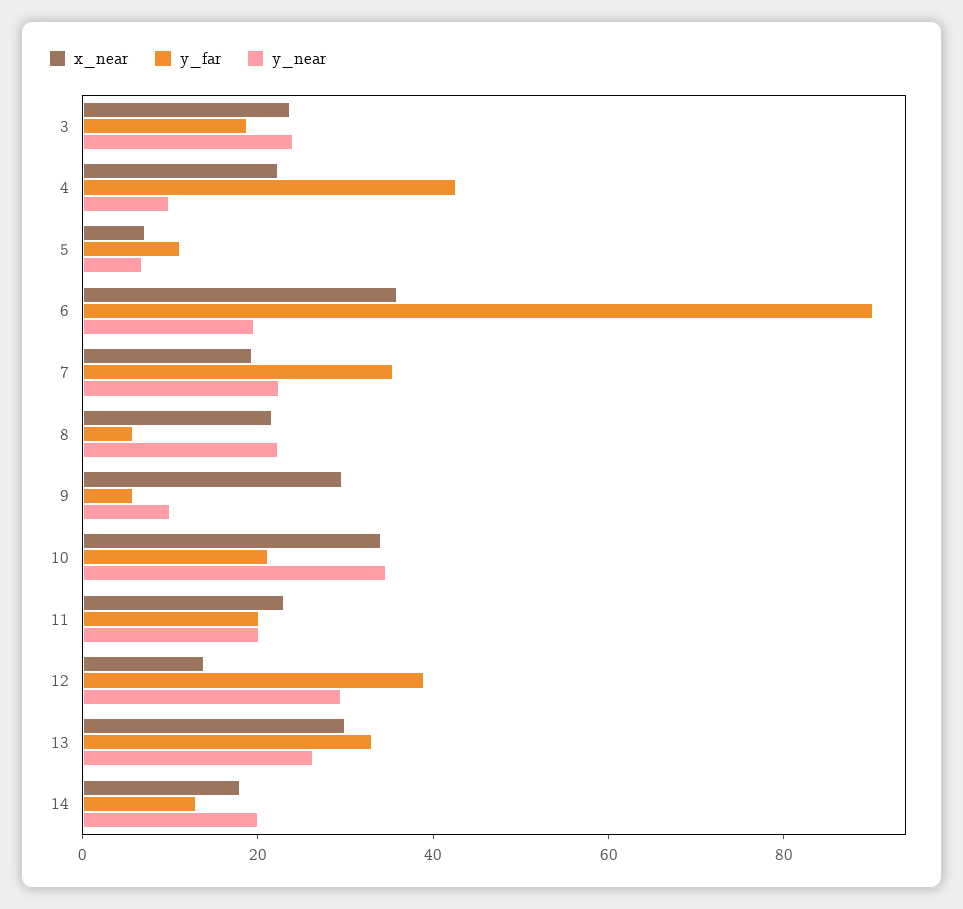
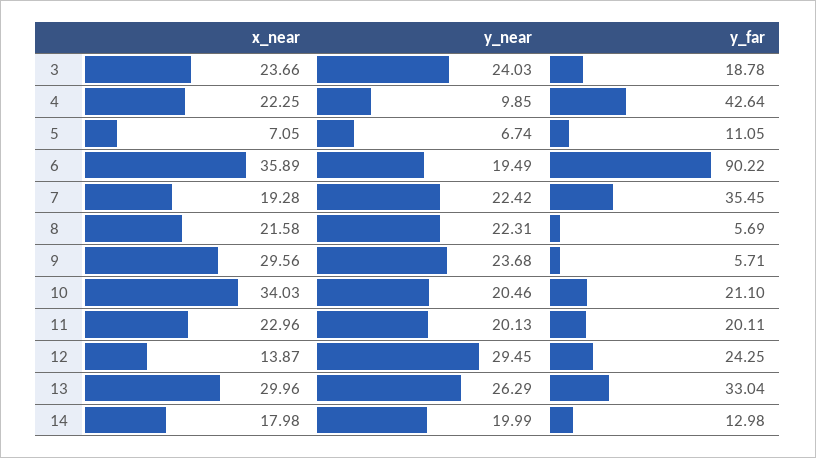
y_near, 9: 10 -> 23.68
y_near, 10: 35 -> 20.46
y_far, 12: 40 -> 24.25

